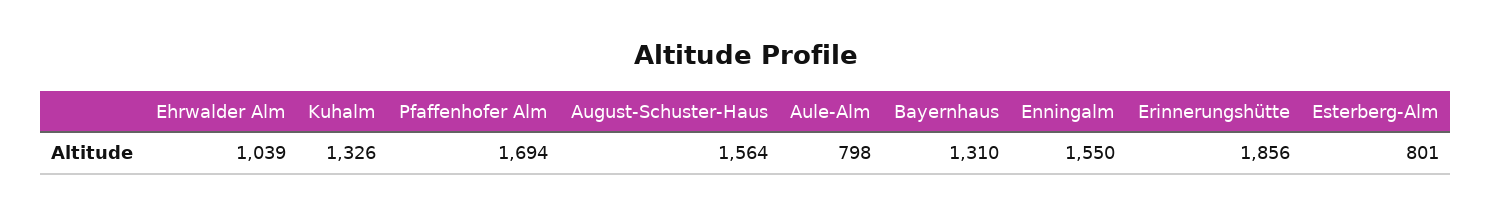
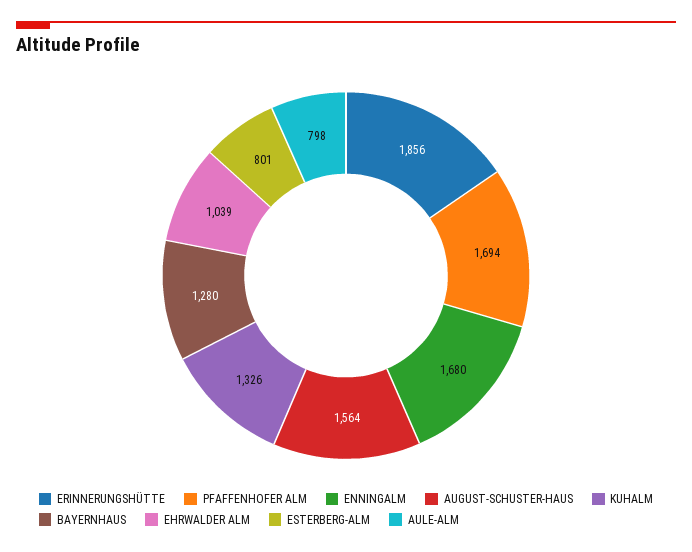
Bayernhaus: 1310 -> 1280
Enningalm: 1550 -> 1680

